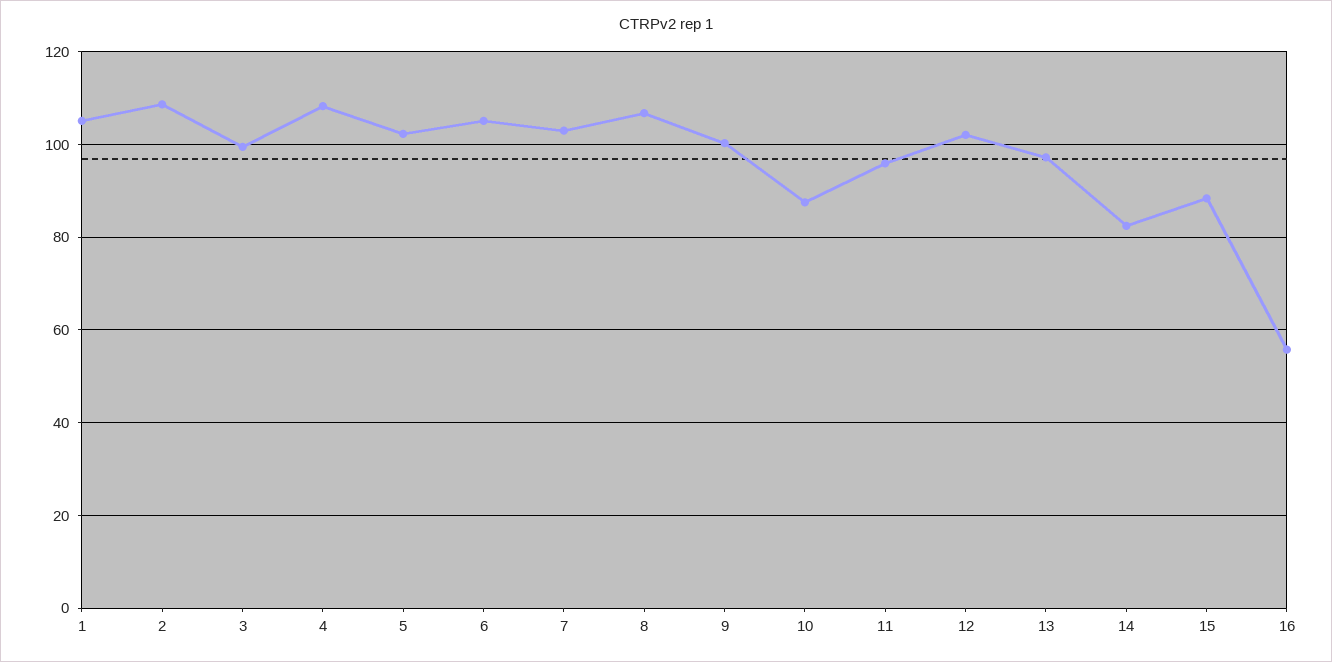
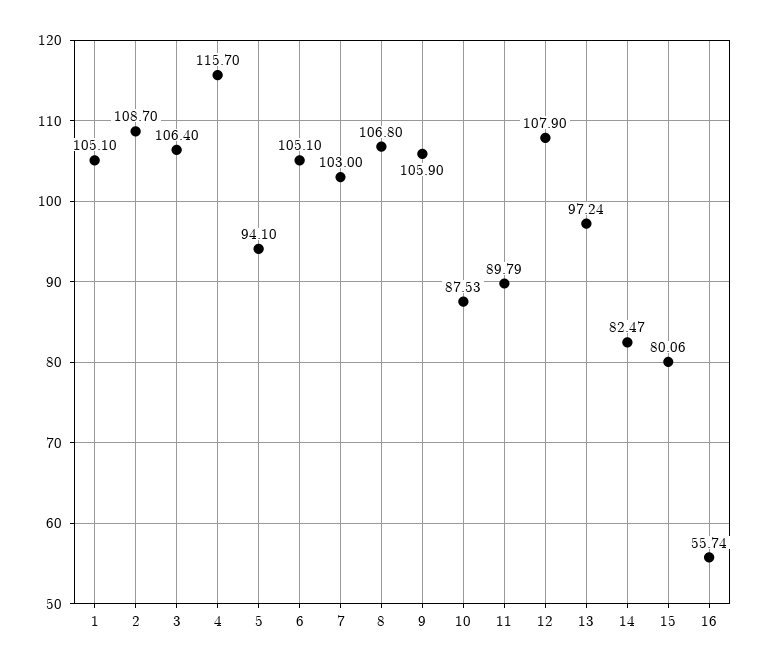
3: 100 -> 106.4
4: 108 -> 115.7
5: 102 -> 94.1
9: 100 -> 105.9
11: 96 -> 89.79
12: 102 -> 107.9
15: 88 -> 80.06

